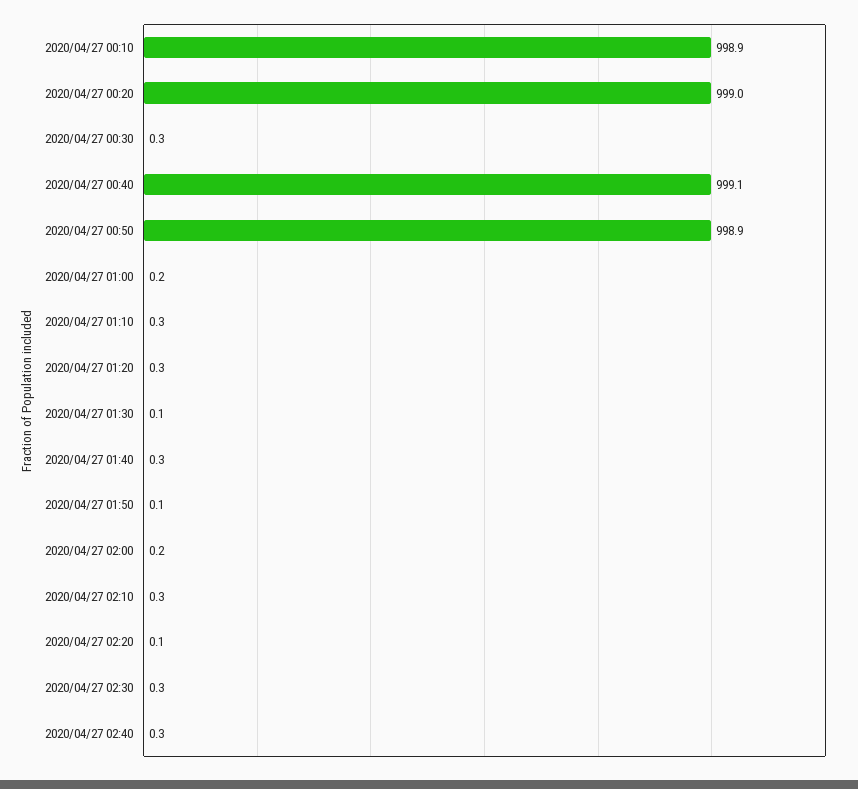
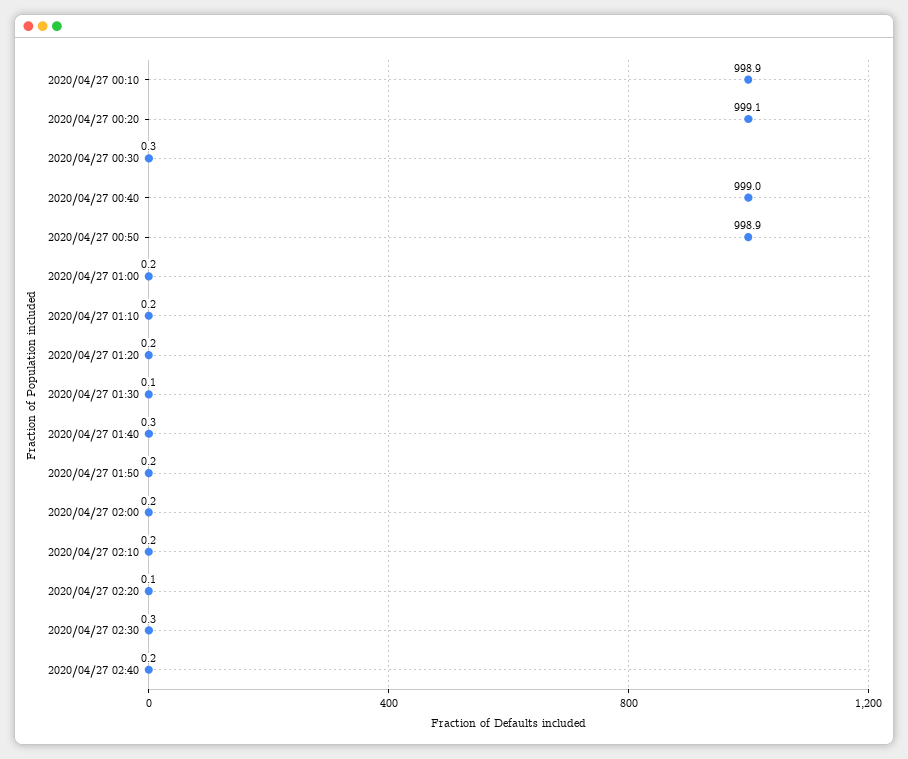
2020/04/27 00:20: 999 -> 999.1
2020/04/27 00:40: 999.1 -> 999
2020/04/27 01:10: 0.3 -> 0.2
2020/04/27 01:20: 0.3 -> 0.2
2020/04/27 01:50: 0.1 -> 0.2
2020/04/27 02:10: 0.3 -> 0.2
2020/04/27 02:40: 0.3 -> 0.2

